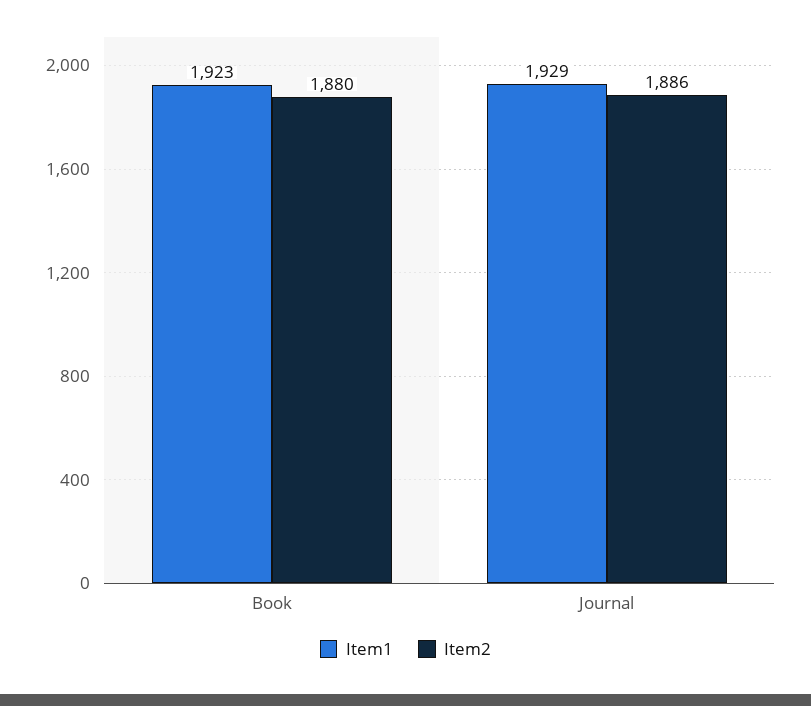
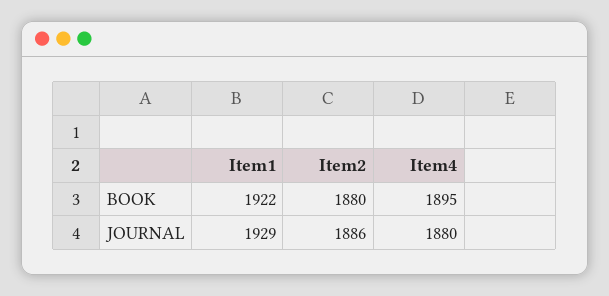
Item1, Book: 1923 -> 1922
Item4, Book: none -> 1895
Item4, Journal: none -> 1880

